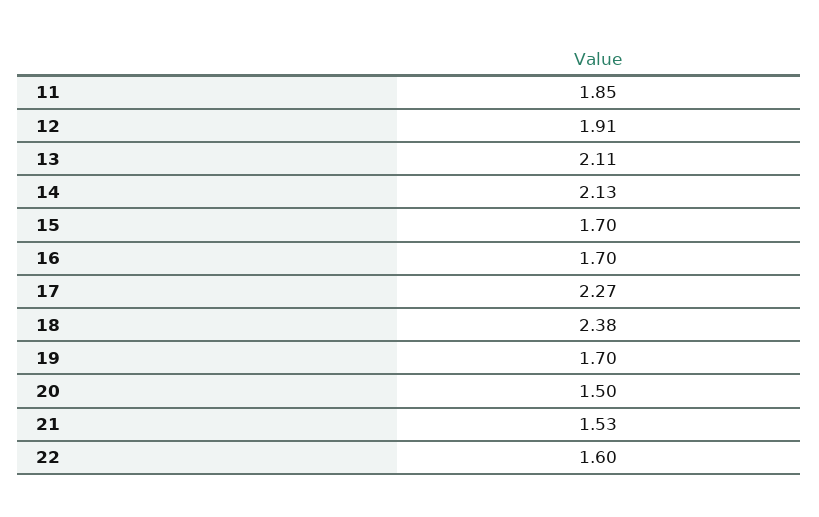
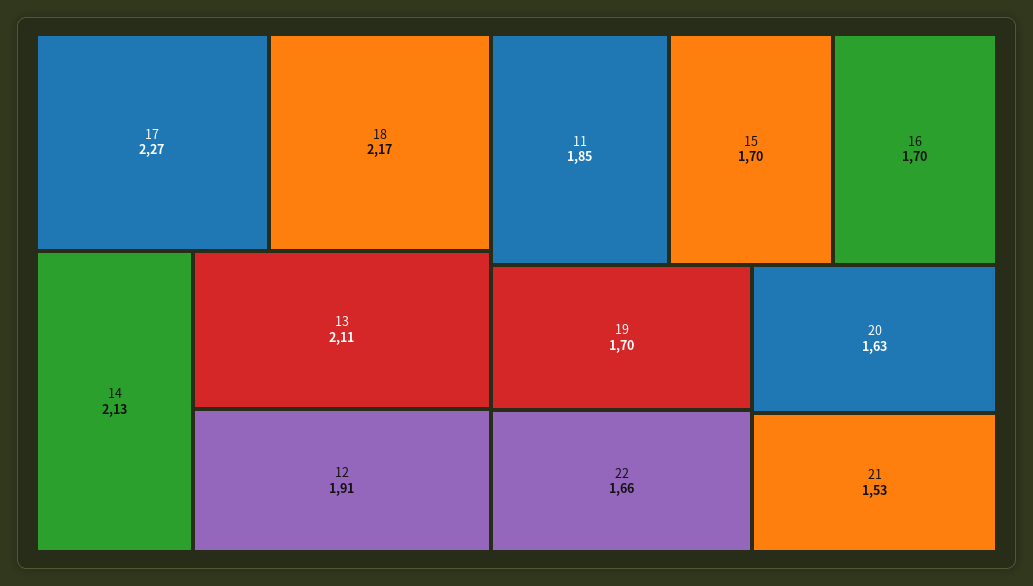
18: 2.38 -> 2.17
20: 1.5 -> 1.63
22: 1.6 -> 1.66

